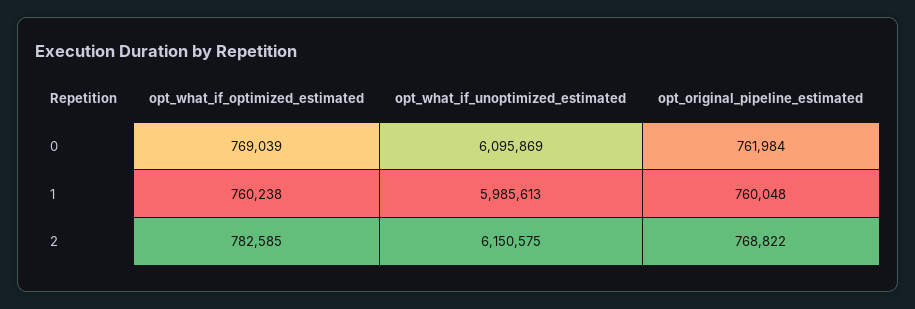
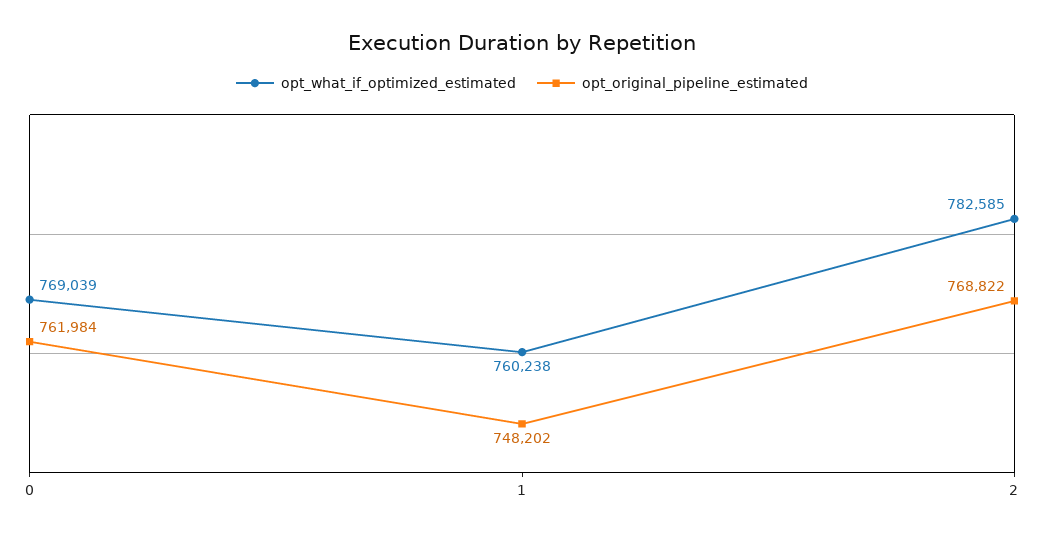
opt_what_if_unoptimized_estimated, 0: 6095869 -> none
opt_what_if_unoptimized_estimated, 1: 5985613 -> none
opt_original_pipeline_estimated, 1: 760048 -> 748202
opt_what_if_unoptimized_estimated, 2: 6150575 -> none

